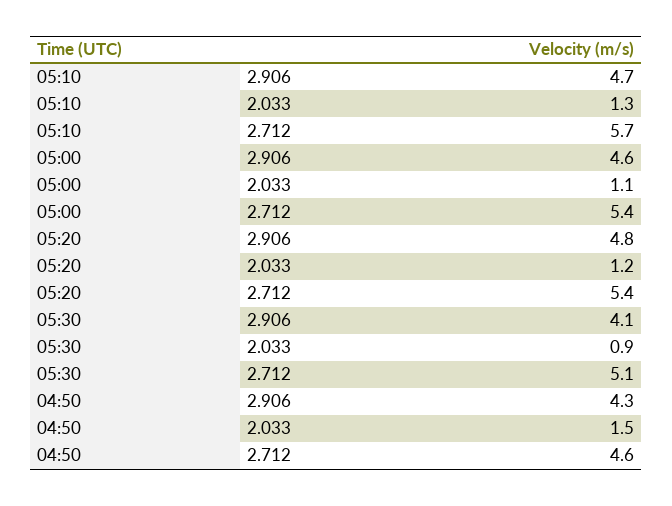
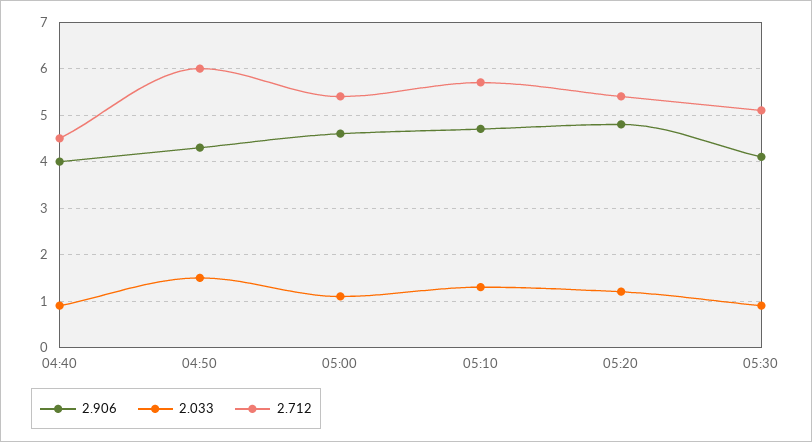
2.712, 04:50: 4.6 -> 6
2.906, 04:40: none -> 4
2.033, 04:40: none -> 1
2.712, 04:40: none -> 4.5

